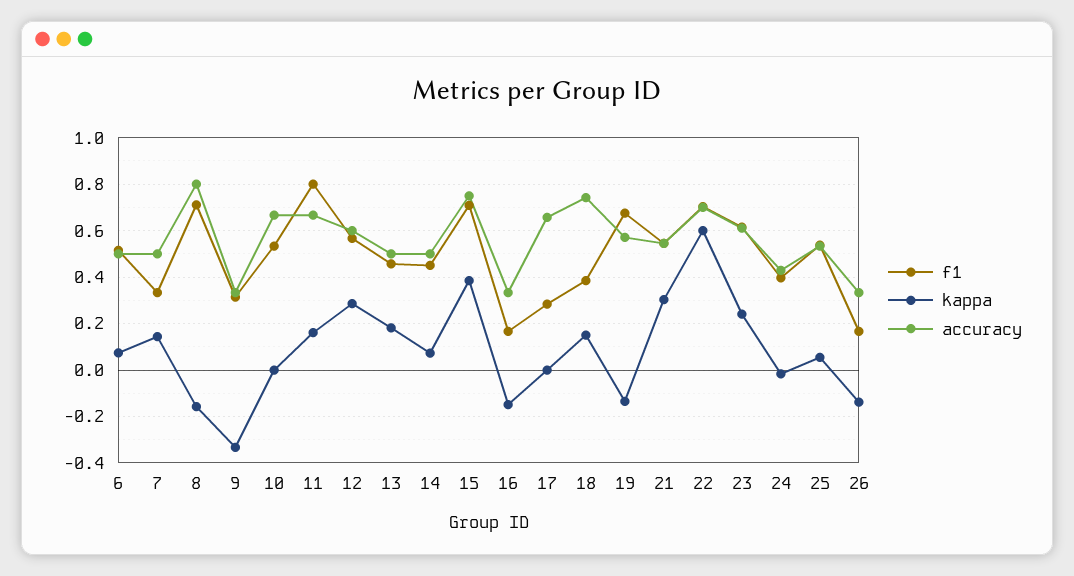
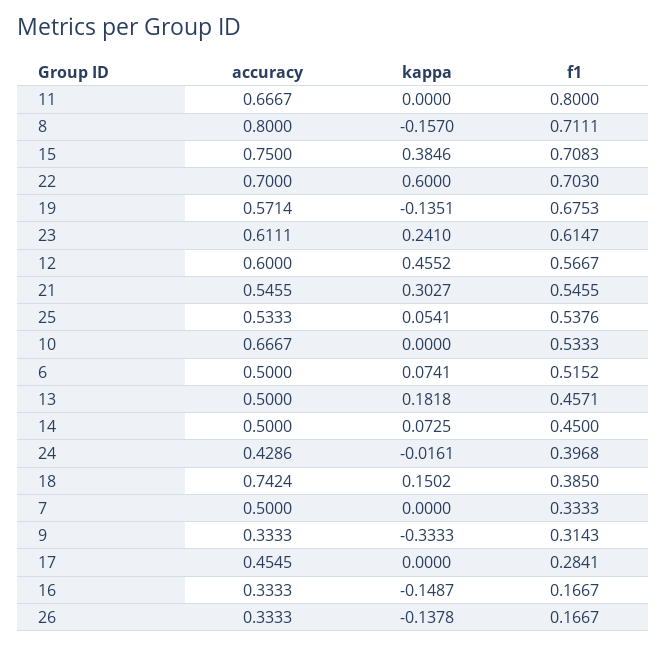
kappa, 7: 0.15 -> 0
kappa, 11: 0.15 -> 0
kappa, 12: 0.3 -> 0.4552
accuracy, 17: 0.65 -> 0.4545

